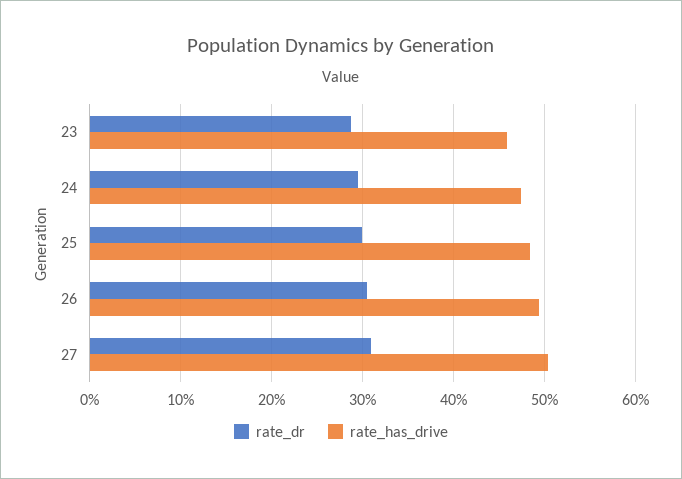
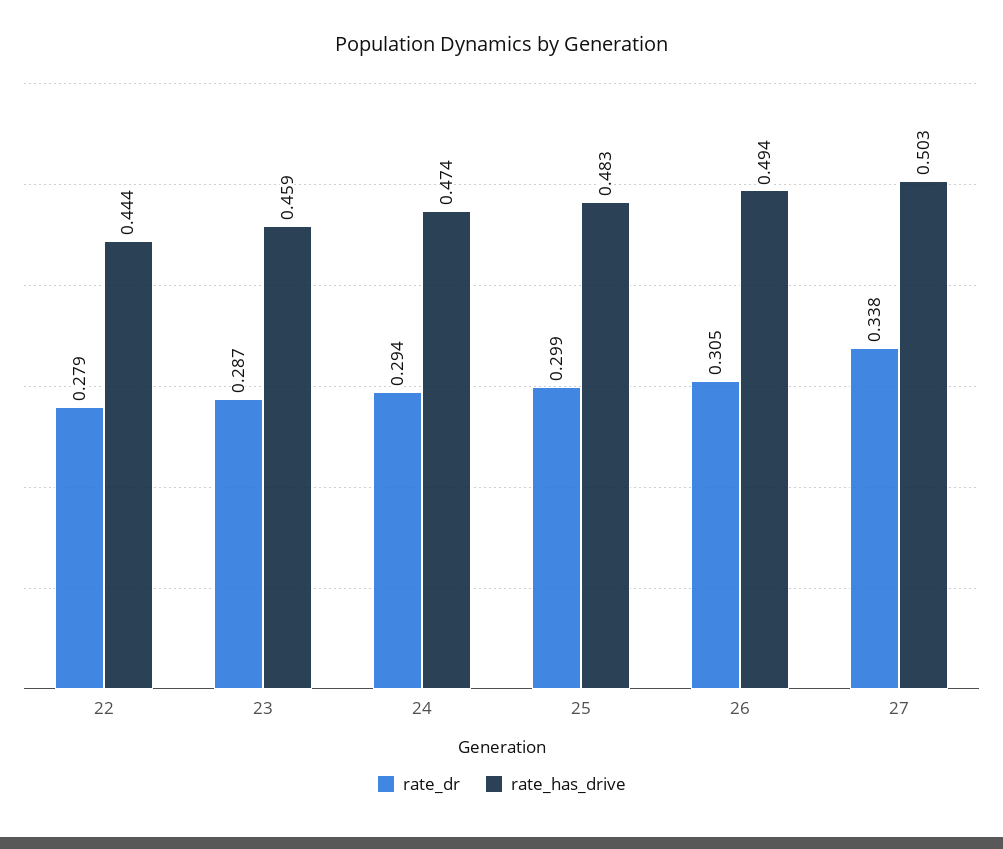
rate_dr, 27: 0.31 -> 0.338
rate_dr, 22: none -> 0.279
rate_has_drive, 22: none -> 0.444

